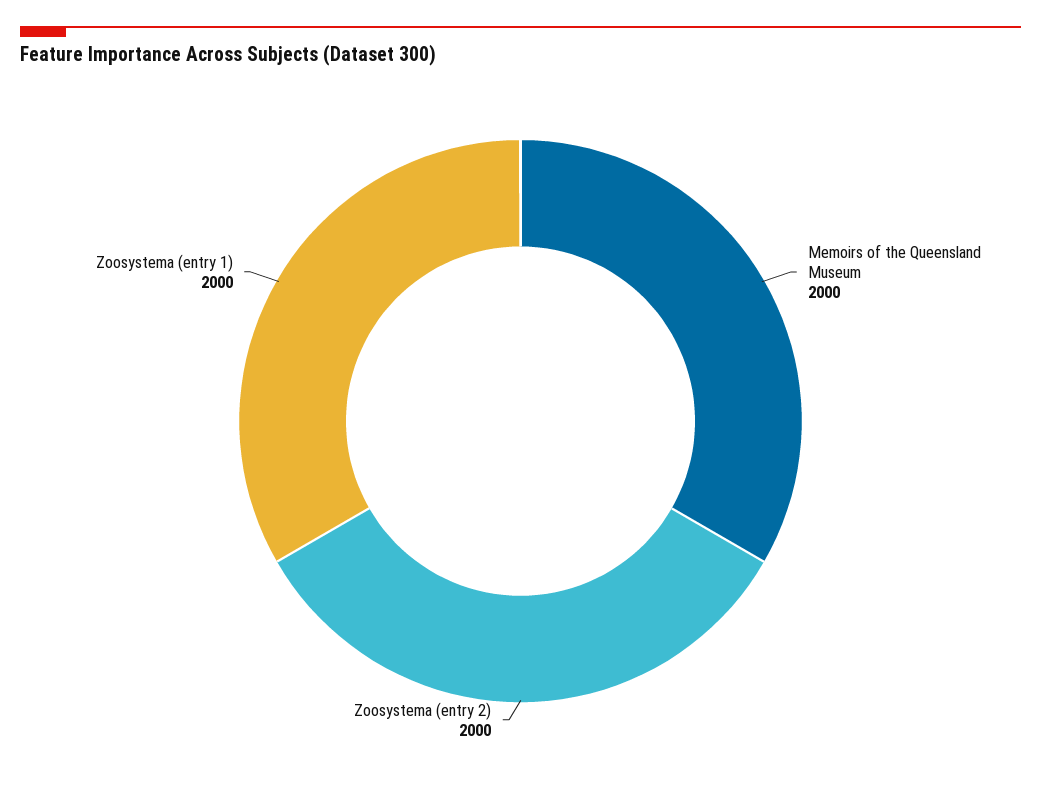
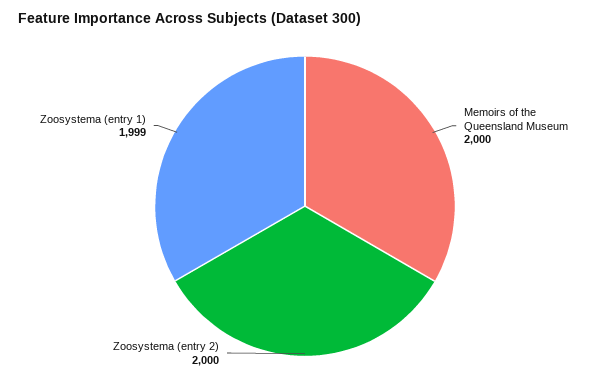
Zoosystema (entry 1): 2000 -> 1999

